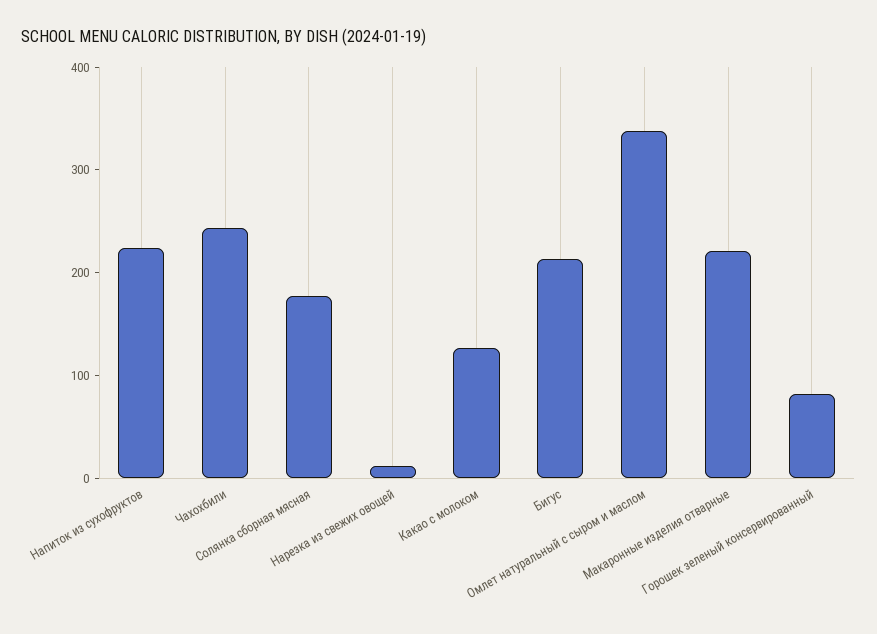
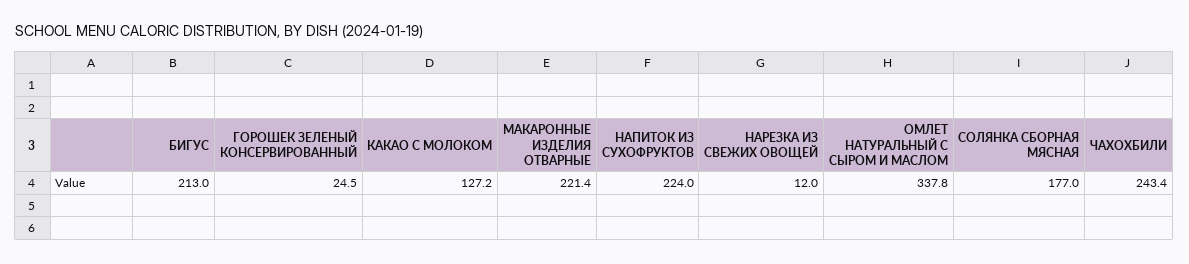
Горошек зеленый консервированный: 80 -> 24.5

